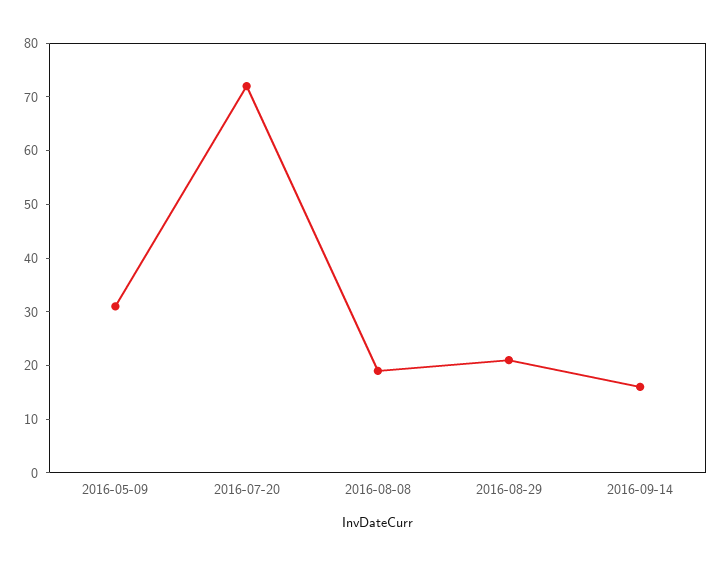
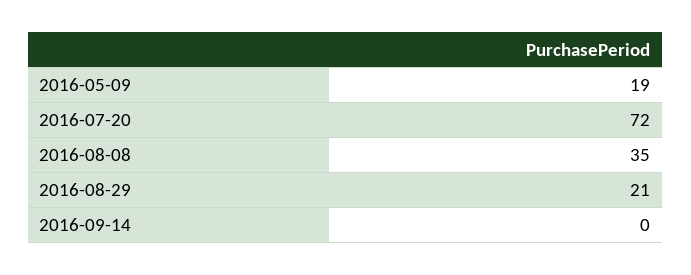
2016-05-09: 30 -> 19
2016-08-08: 20 -> 35
2016-09-14: 15 -> 0

